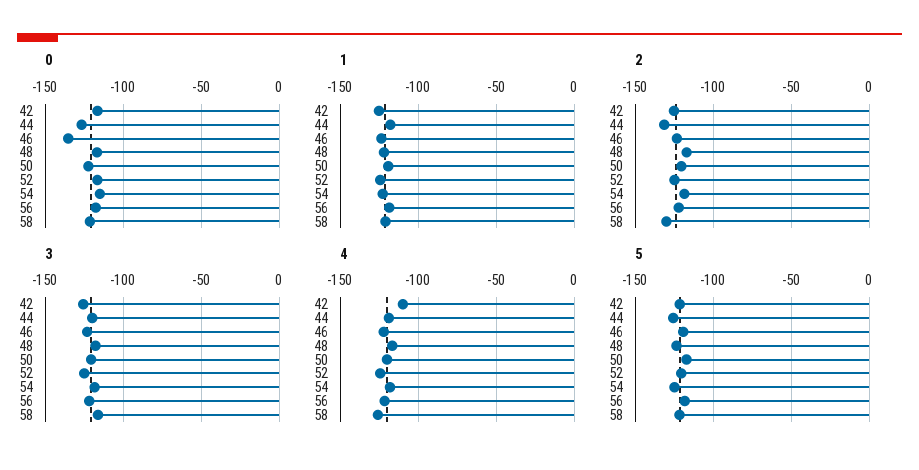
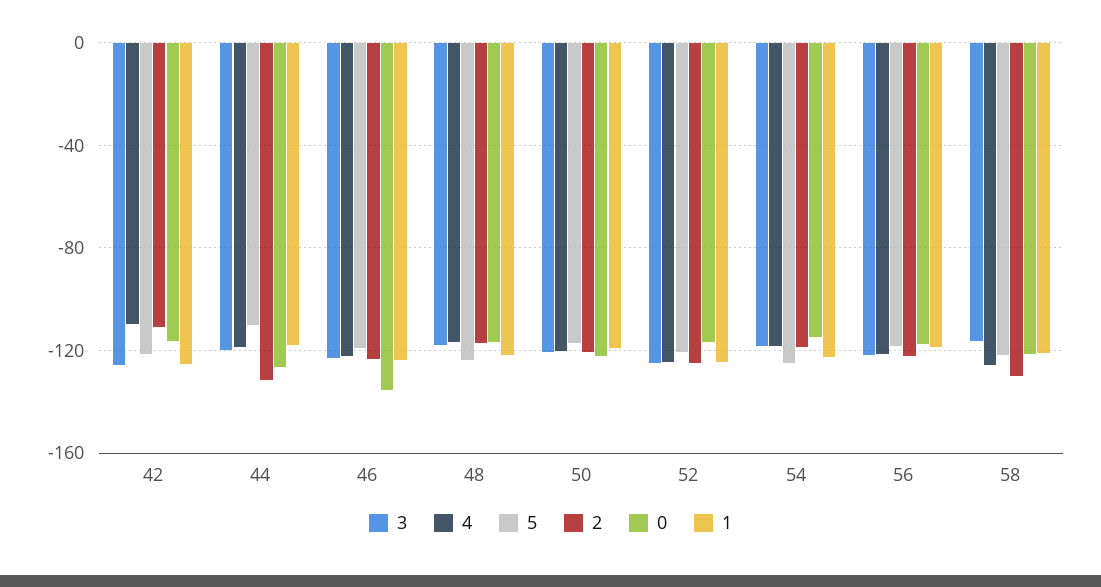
2, 42: -125 -> -110
5, 44: -125 -> -110

